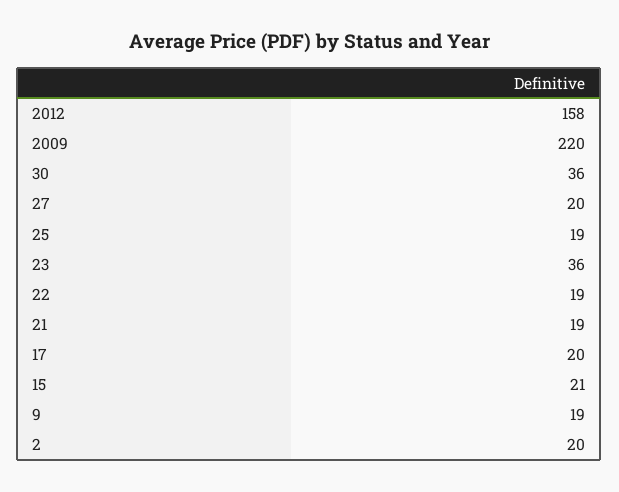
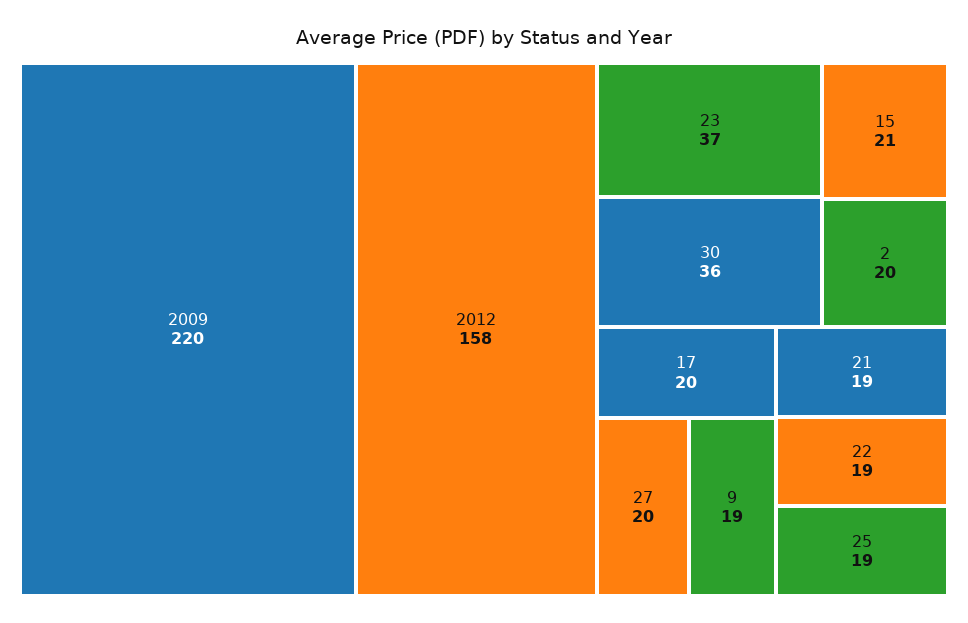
23: 36 -> 37

